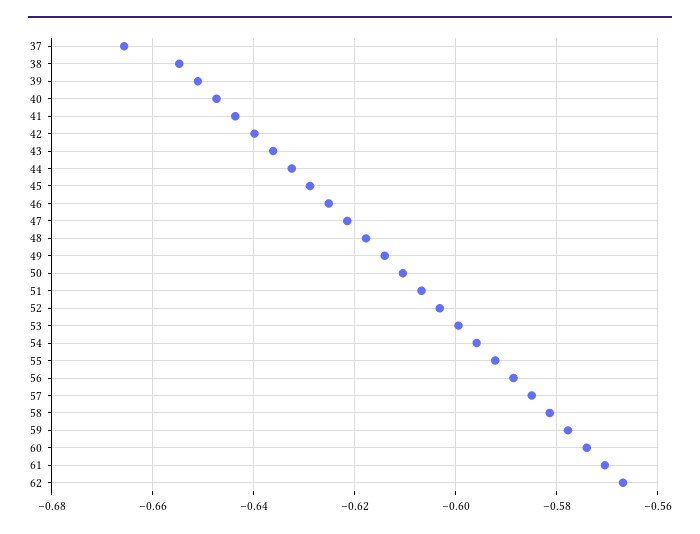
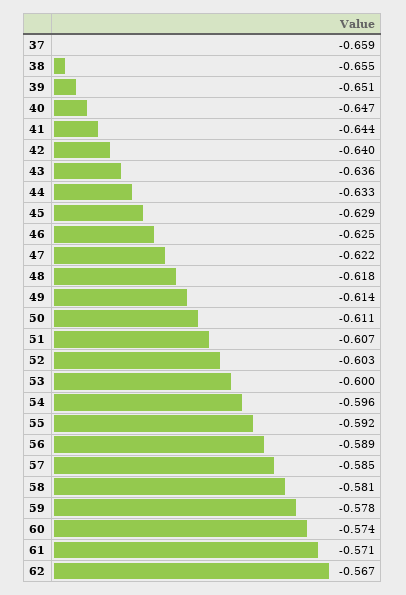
37: -0.666 -> -0.659

